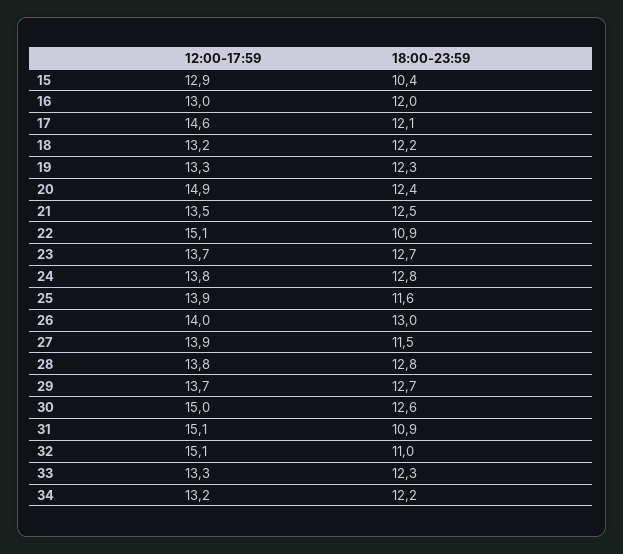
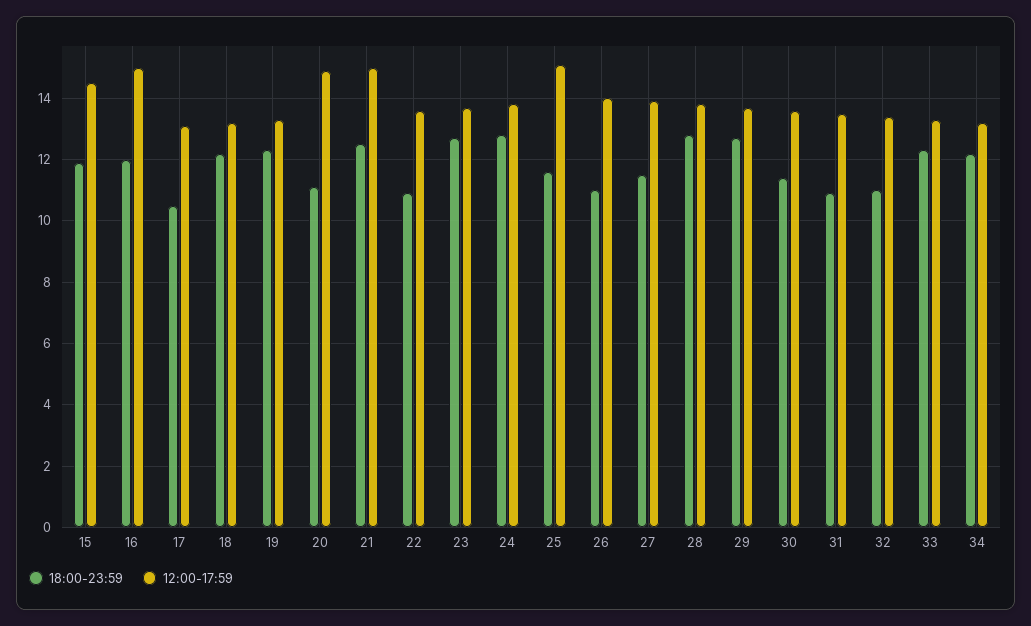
12:00-17:59, 15: 12.9 -> 14.5
18:00-23:59, 15: 10.4 -> 12
12:00-17:59, 16: 13 -> 15
12:00-17:59, 17: 14.6 -> 13
18:00-23:59, 17: 12.1 -> 10.5
18:00-23:59, 20: 12.4 -> 11
12:00-17:59, 21: 13.5 -> 15
12:00-17:59, 22: 15.1 -> 13.5
12:00-17:59, 25: 13.9 -> 15
18:00-23:59, 26: 13 -> 11
12:00-17:59, 30: 15 -> 13.5
18:00-23:59, 30: 12.6 -> 11.5
12:00-17:59, 31: 15.1 -> 13.5
12:00-17:59, 32: 15.1 -> 13.5

